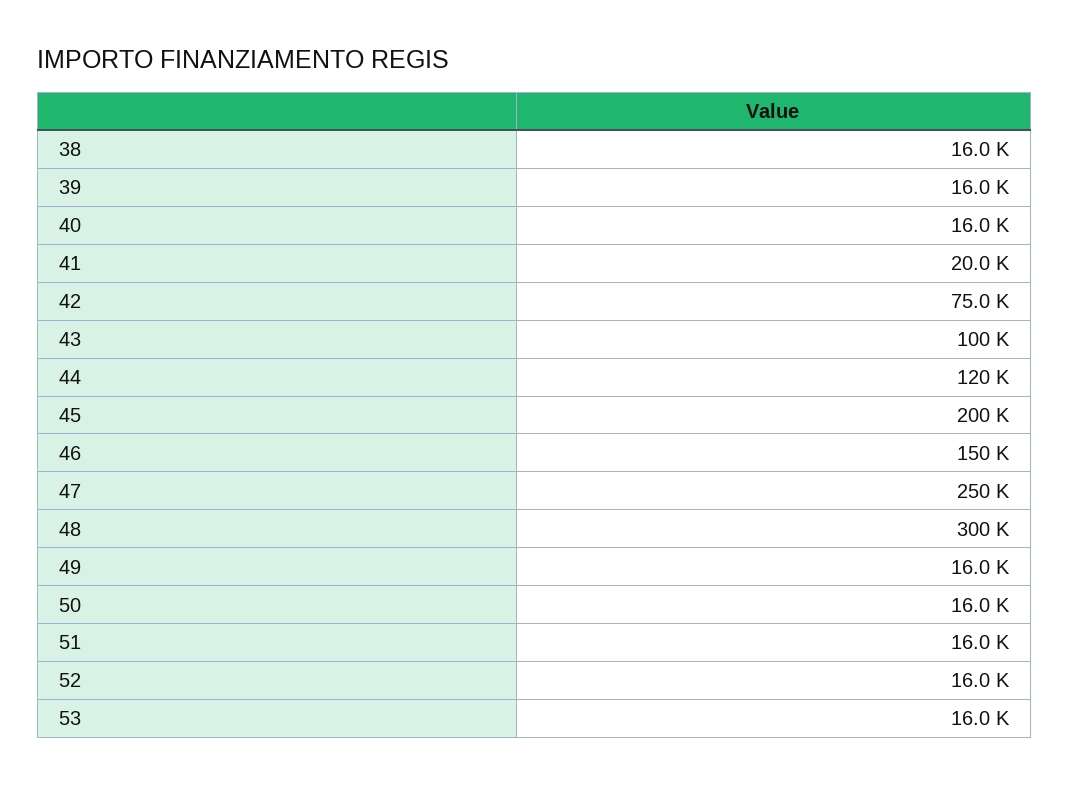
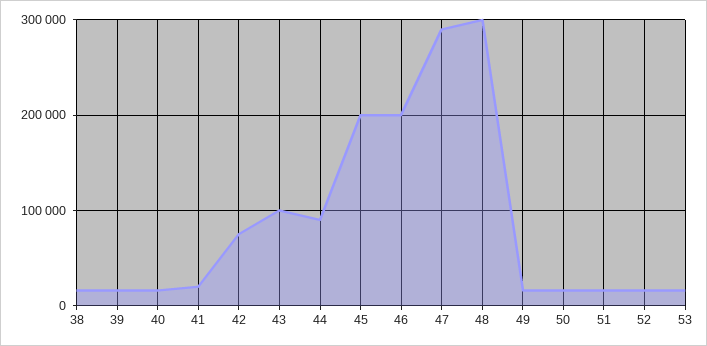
44: 120000 -> 90000
46: 150000 -> 200000
47: 250000 -> 290000

